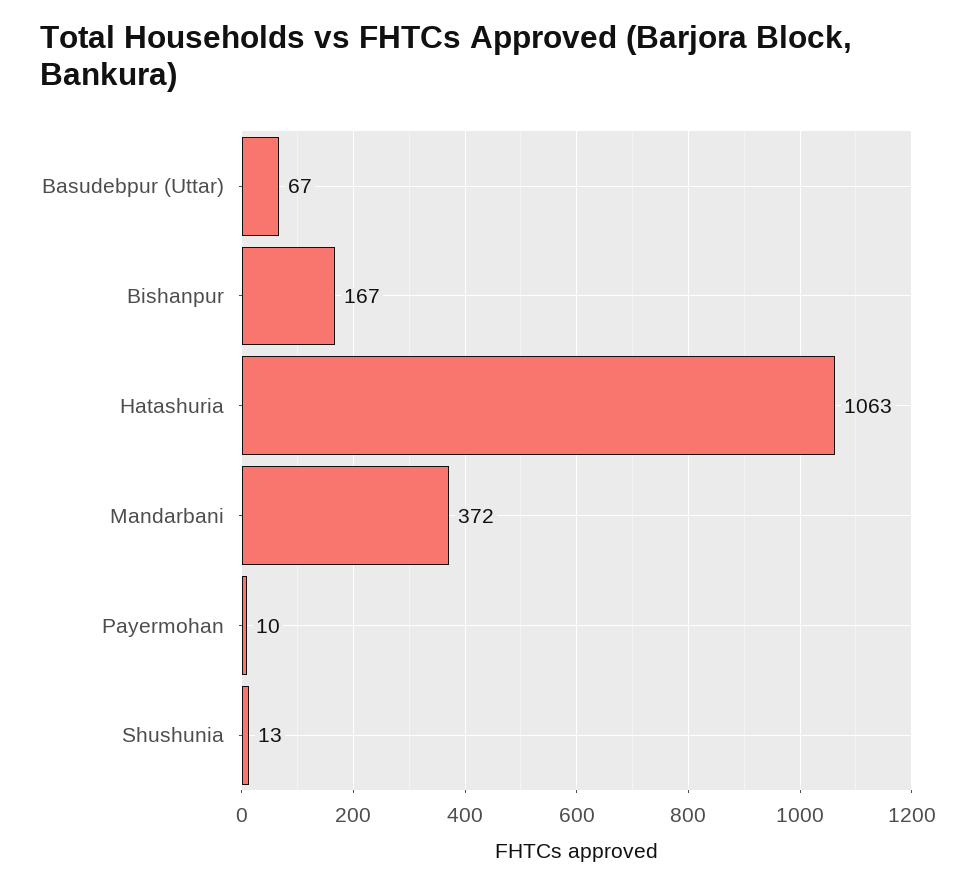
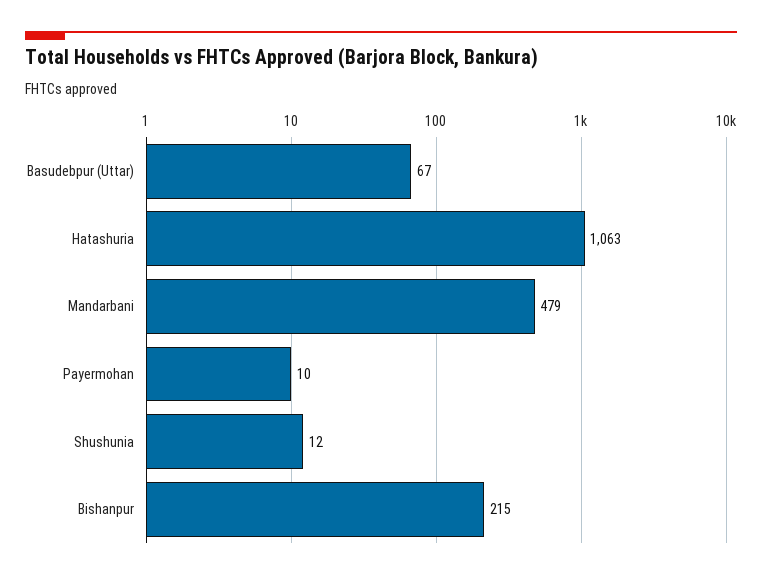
Bishanpur: 167 -> 215
Mandarbani: 372 -> 479
Shushunia: 13 -> 12

